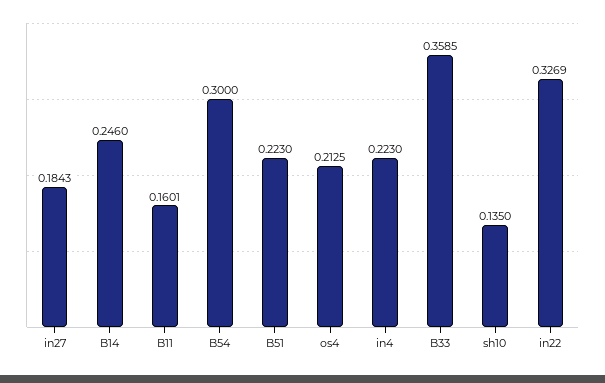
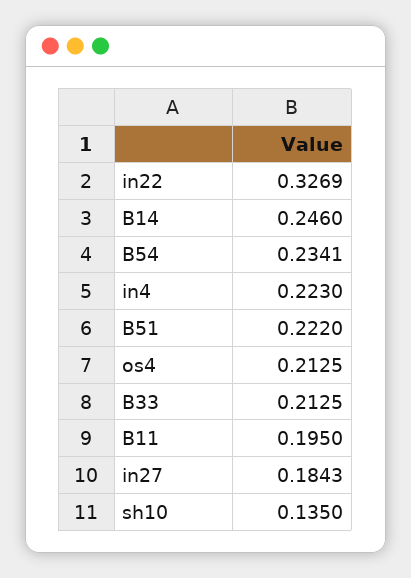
B11: 0.1601 -> 0.195
B54: 0.3 -> 0.2341
B51: 0.223 -> 0.222
B33: 0.3585 -> 0.2125

